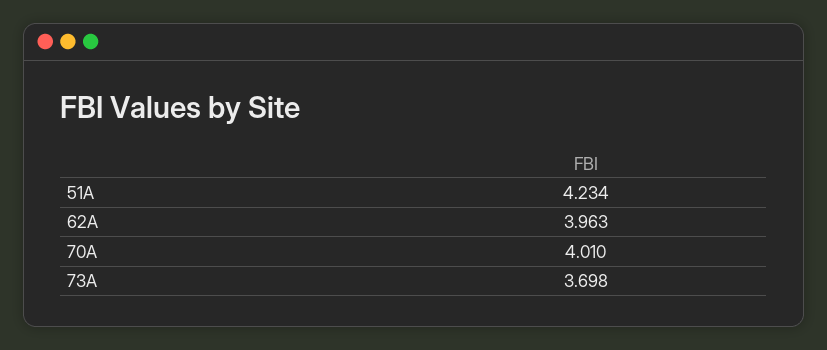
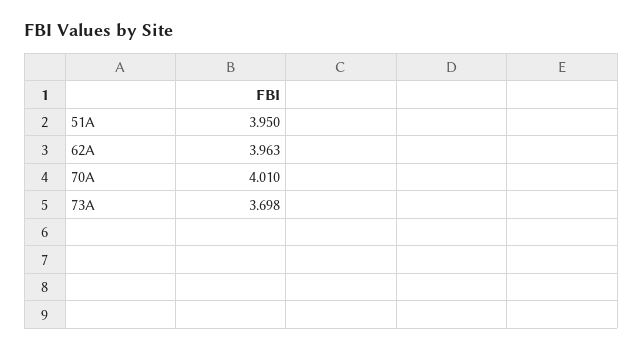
51A: 4.234 -> 3.95

